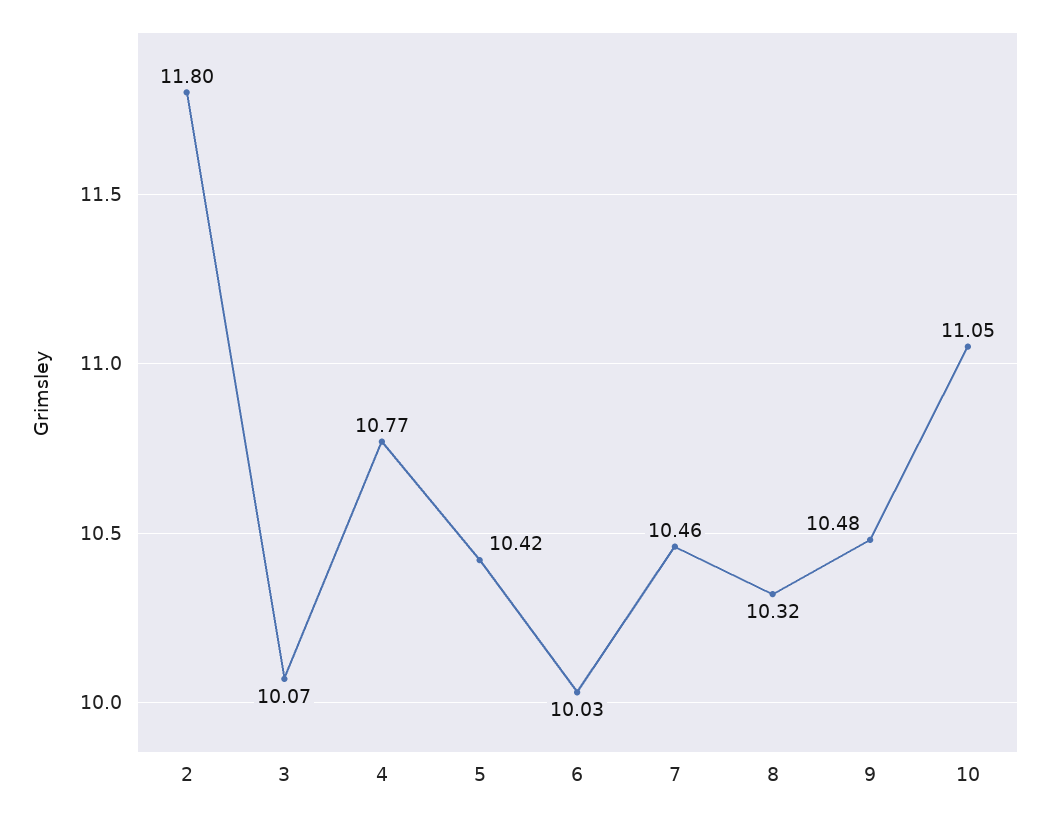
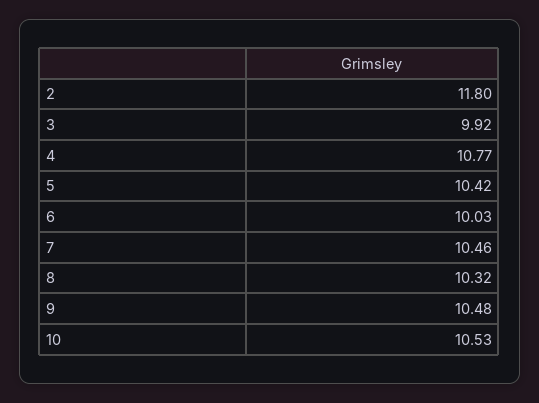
3: 10.07 -> 9.92
10: 11.05 -> 10.53

